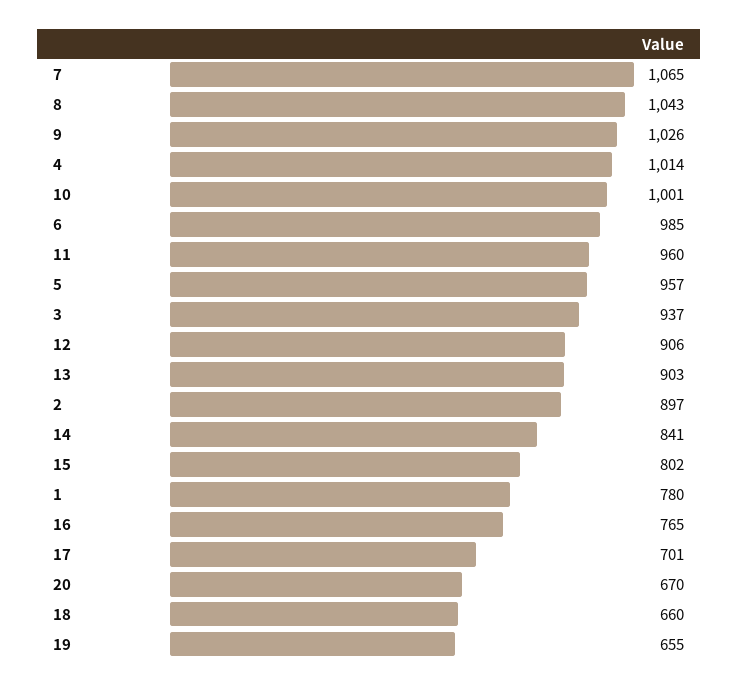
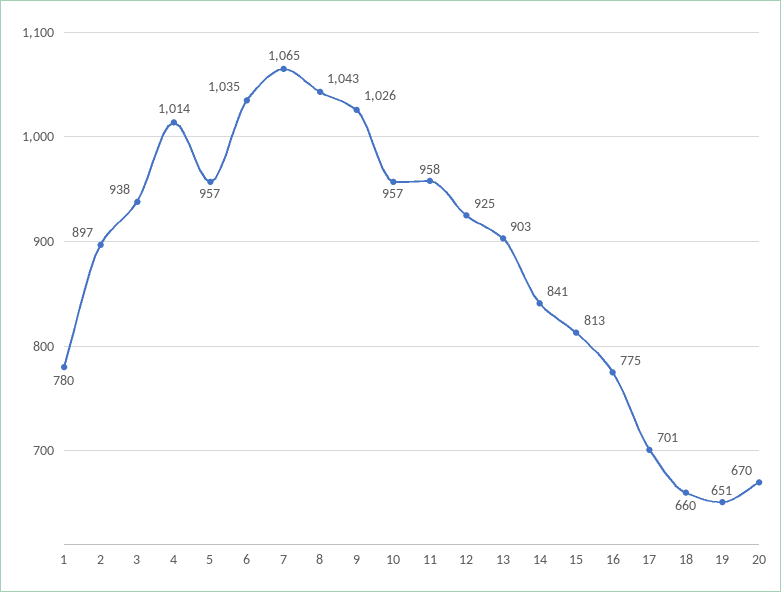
10: 1001 -> 957
6: 985 -> 1035
11: 960 -> 958
3: 937 -> 938
12: 906 -> 925
15: 802 -> 813
16: 765 -> 775
19: 655 -> 651

